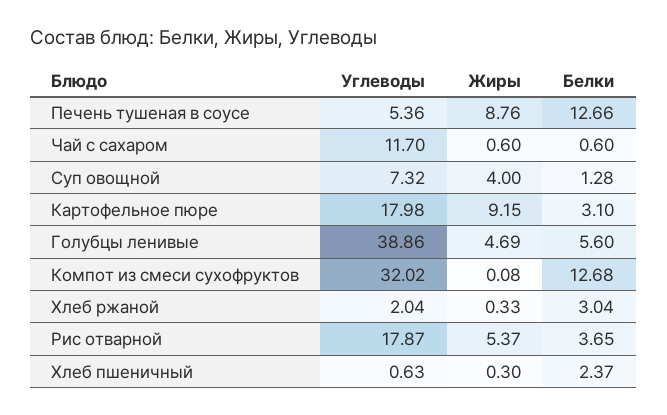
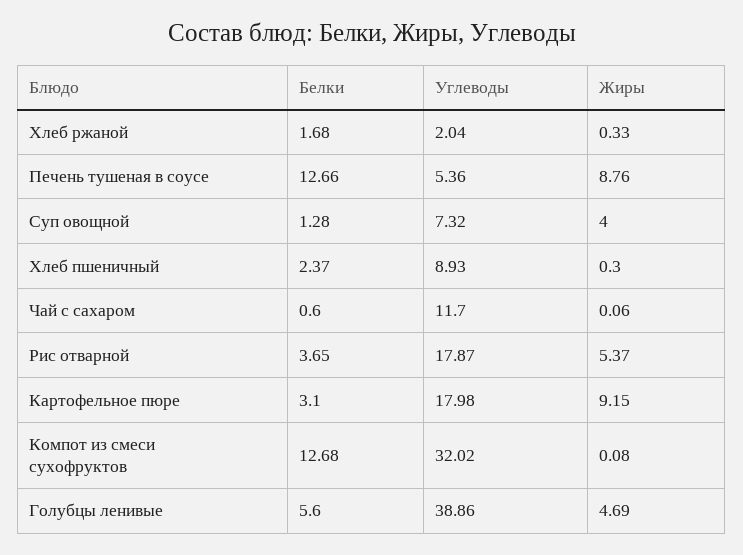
Жиры, Чай с сахаром: 0.6 -> 0.06
Белки, Хлеб ржаной: 3.04 -> 1.68
Углеводы, Хлеб пшеничный: 0.63 -> 8.93

